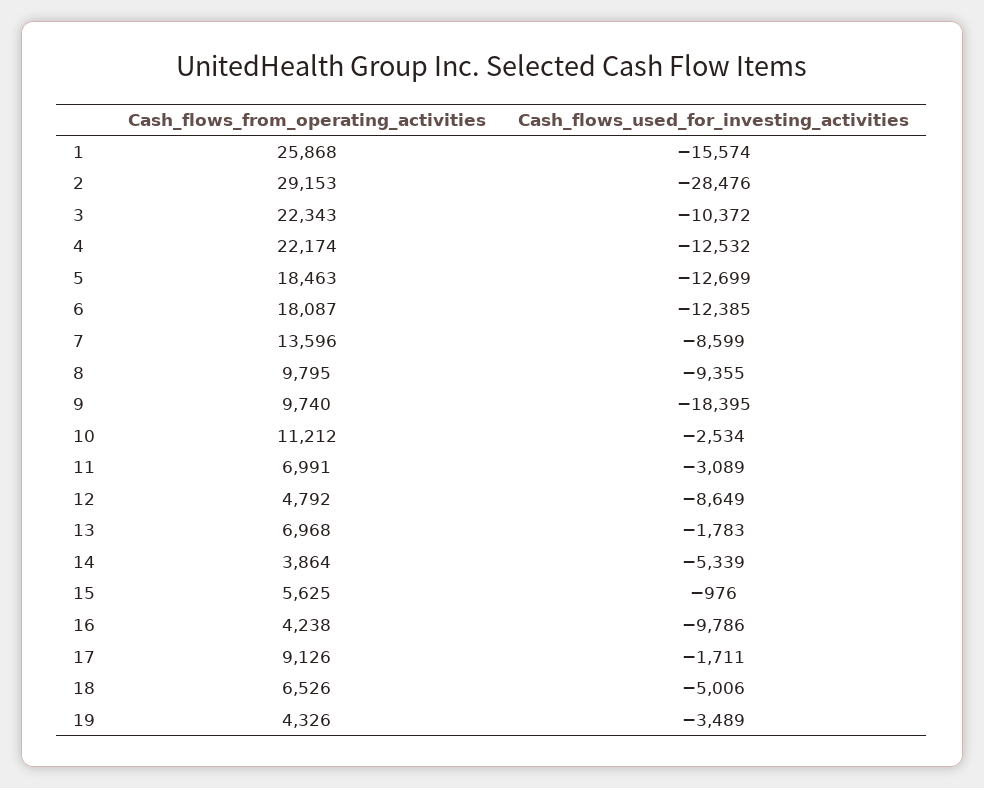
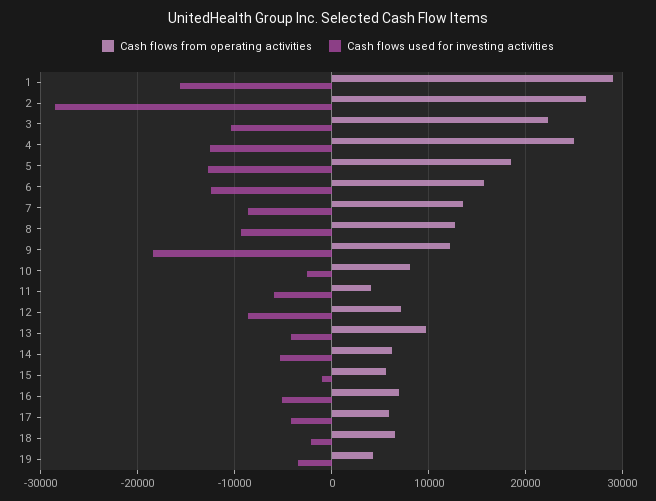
Cash_flows_from_operating_activities, 1: 25868 -> 29000
Cash_flows_from_operating_activities, 2: 29153 -> 26000
Cash_flows_from_operating_activities, 4: 22174 -> 25000
Cash_flows_from_operating_activities, 6: 18087 -> 16000
Cash_flows_from_operating_activities, 8: 9795 -> 13000
Cash_flows_from_operating_activities, 9: 9740 -> 12000
Cash_flows_from_operating_activities, 10: 11212 -> 8000
Cash_flows_from_operating_activities, 11: 6991 -> 4000
Cash_flows_used_for_investing_activities, 11: -3089 -> -6000
Cash_flows_from_operating_activities, 12: 4792 -> 7000
Cash_flows_from_operating_activities, 13: 6968 -> 10000
Cash_flows_used_for_investing_activities, 13: -1783 -> -4000
Cash_flows_from_operating_activities, 14: 3864 -> 6000
Cash_flows_from_operating_activities, 16: 4238 -> 7000
Cash_flows_used_for_investing_activities, 16: -9786 -> -5000
Cash_flows_from_operating_activities, 17: 9126 -> 6000
Cash_flows_used_for_investing_activities, 17: -1711 -> -4000
Cash_flows_used_for_investing_activities, 18: -5006 -> -2000

